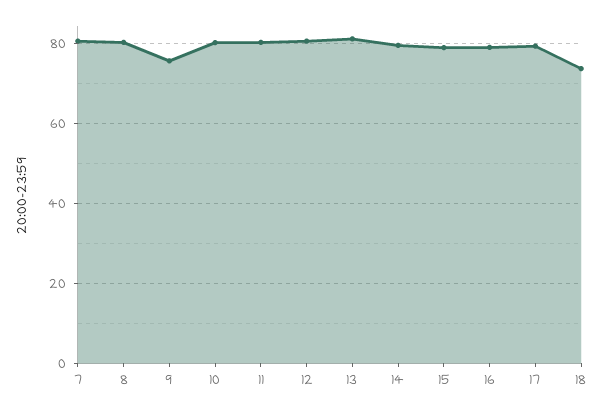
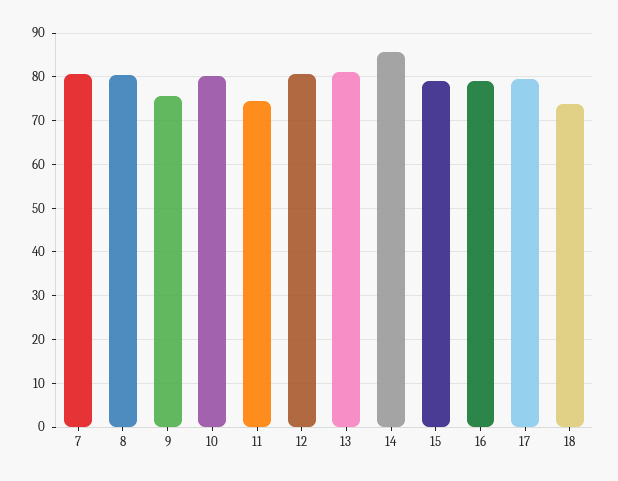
11: 80 -> 74
14: 80 -> 86

